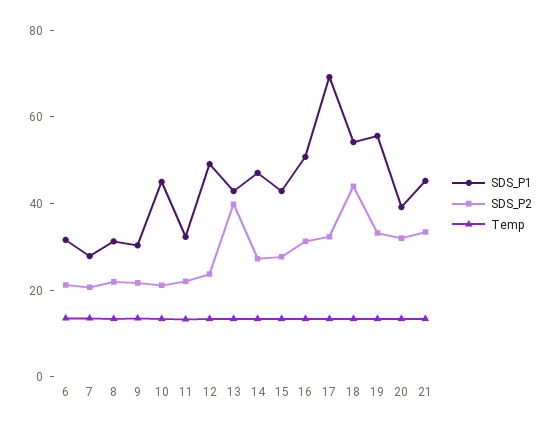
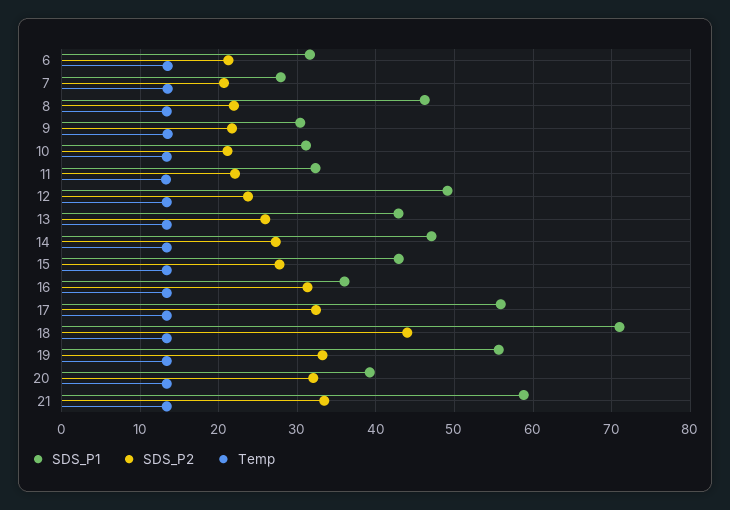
SDS_P1, 8: 30 -> 46
SDS_P1, 10: 45 -> 31
SDS_P2, 13: 40 -> 26
SDS_P1, 16: 50 -> 36
SDS_P1, 17: 70 -> 56
SDS_P1, 18: 55 -> 71
SDS_P1, 21: 45 -> 59

